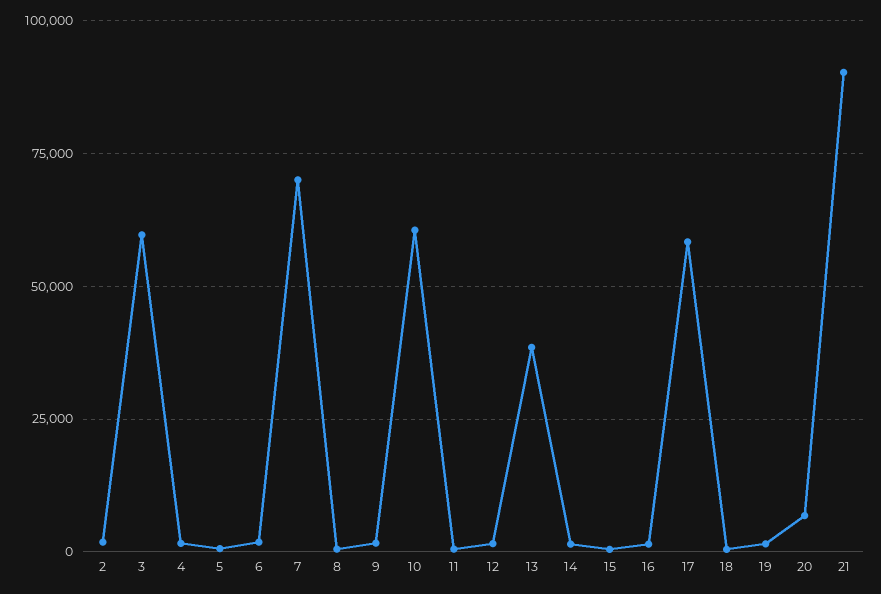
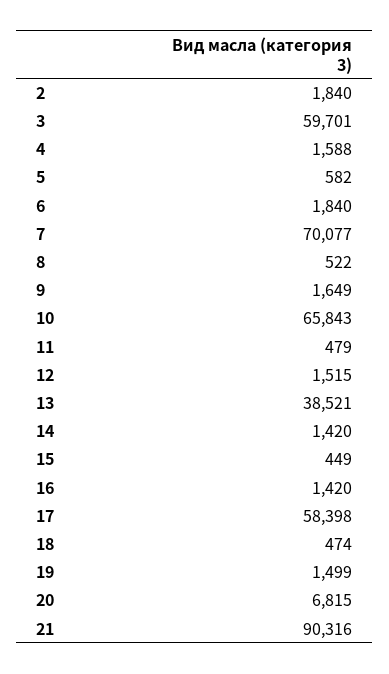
10: 60000 -> 65843

